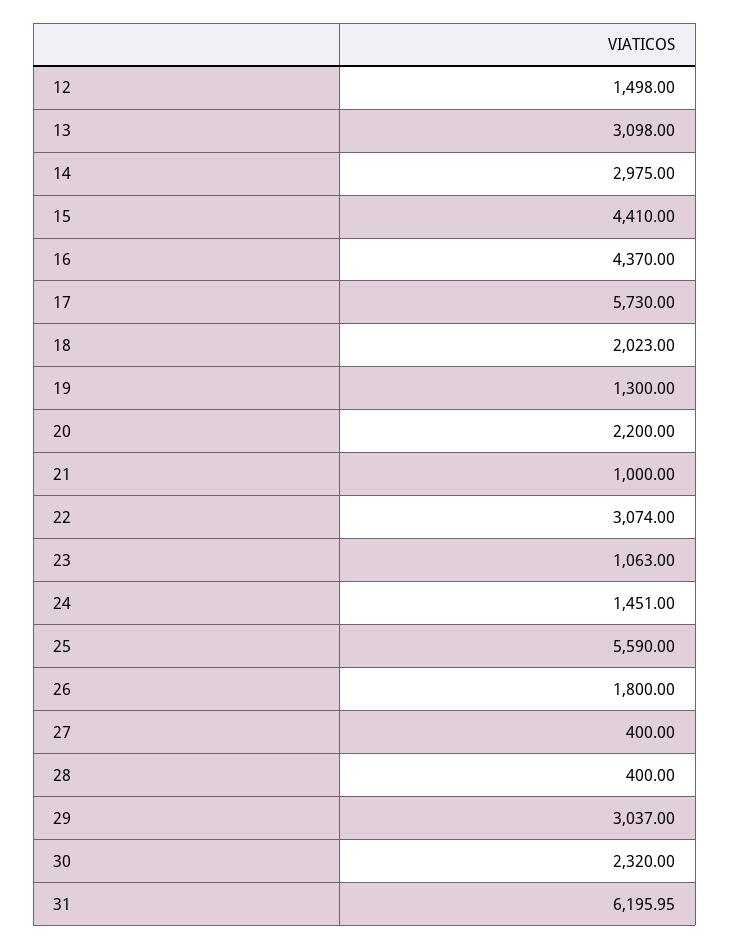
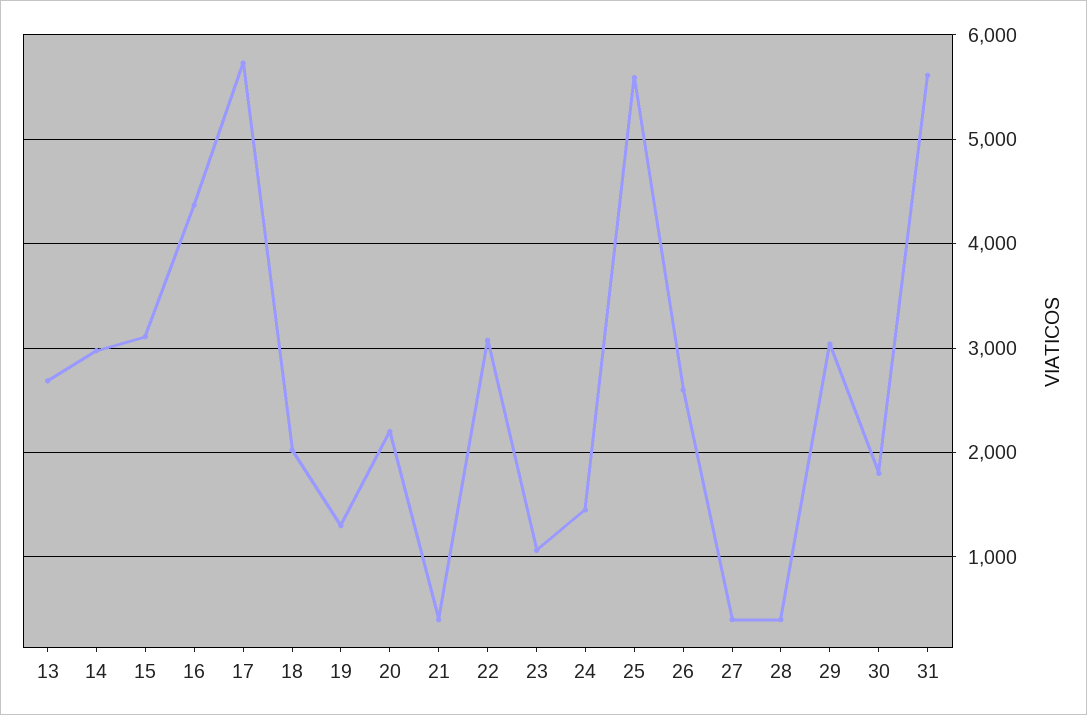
12: 1498 -> none
13: 3098 -> 2700
15: 4410 -> 3100
21: 1000 -> 400
26: 1800 -> 2600
30: 2320 -> 1800
31: 6195.95 -> 5600

